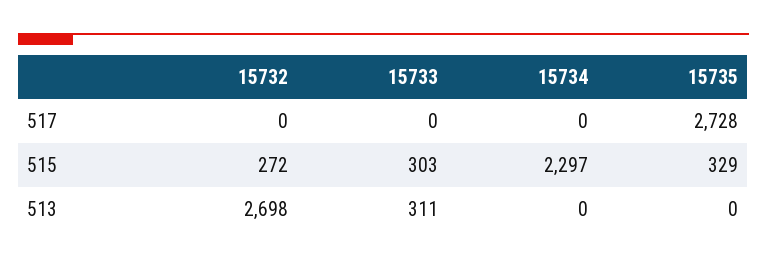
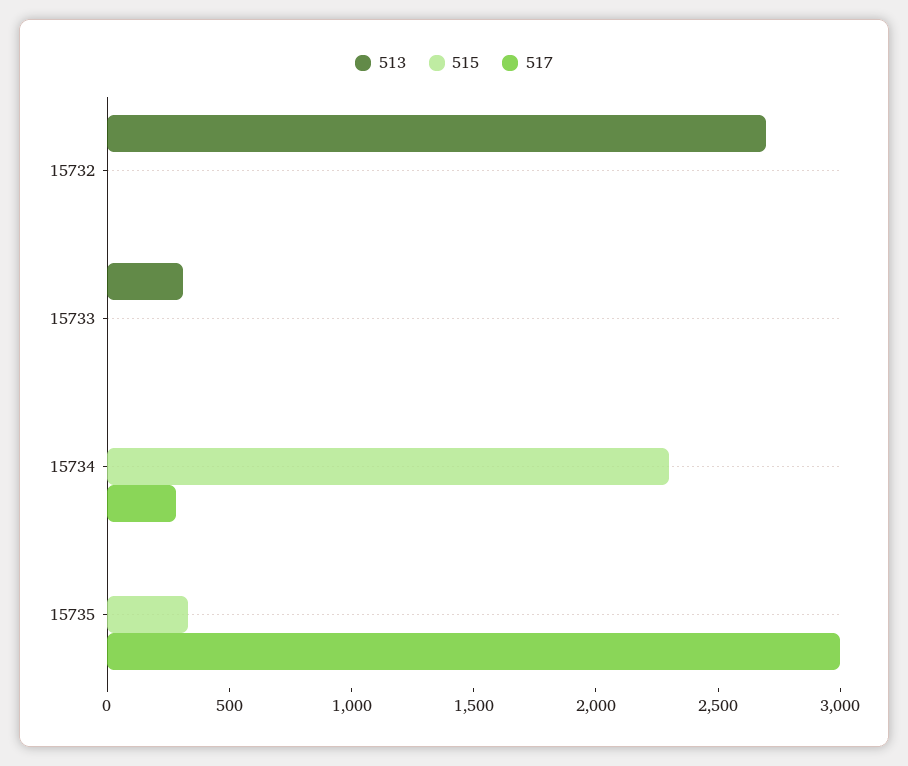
517, 15734: 0 -> 300
517, 15735: 2728 -> 3000
515, 15732: 272 -> 0
515, 15733: 303 -> 0

